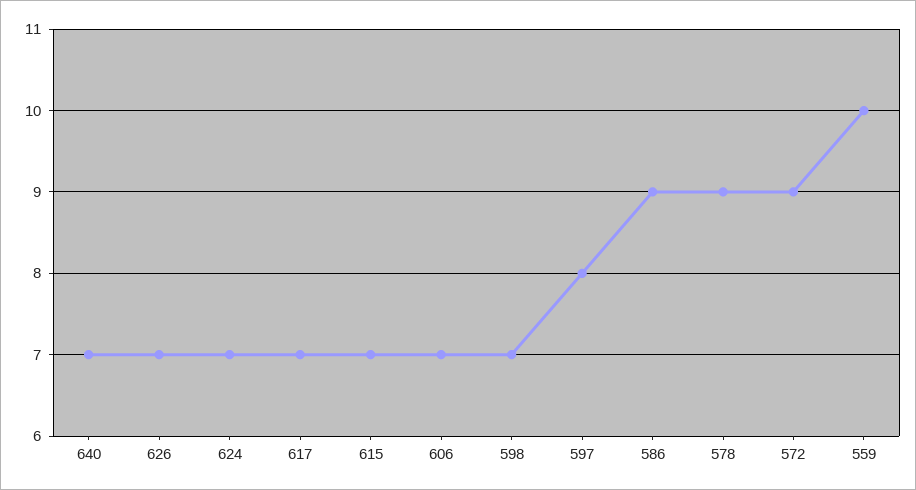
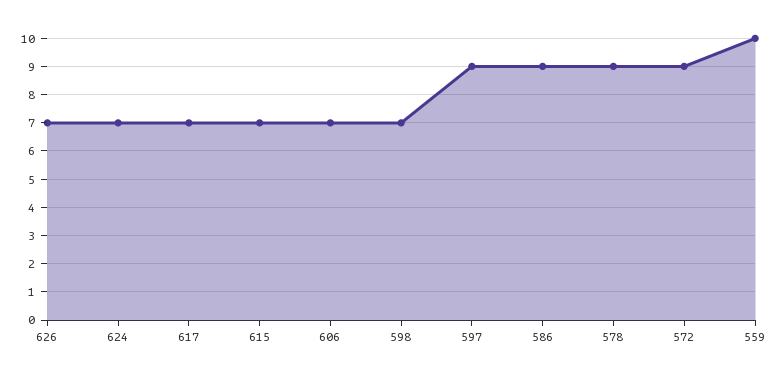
640: 7 -> none
597: 8 -> 9

